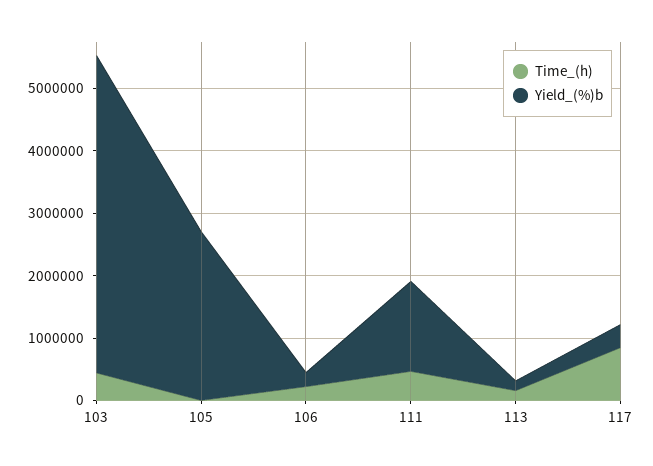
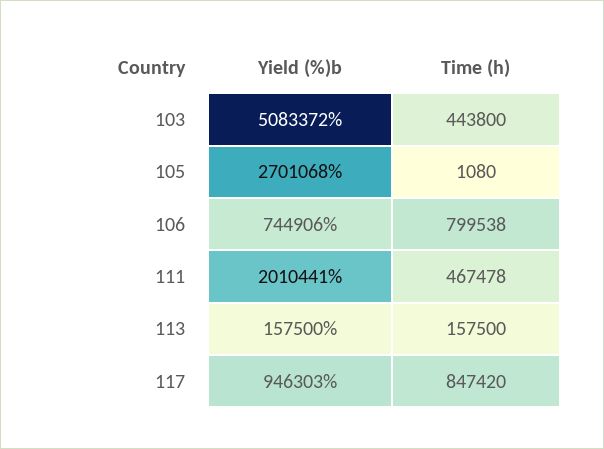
Time_(h), 106: 200000 -> 799538
Yield_(%)b, 106: 200000 -> 744906
Yield_(%)b, 111: 1400000 -> 2010441
Yield_(%)b, 117: 400000 -> 946303

